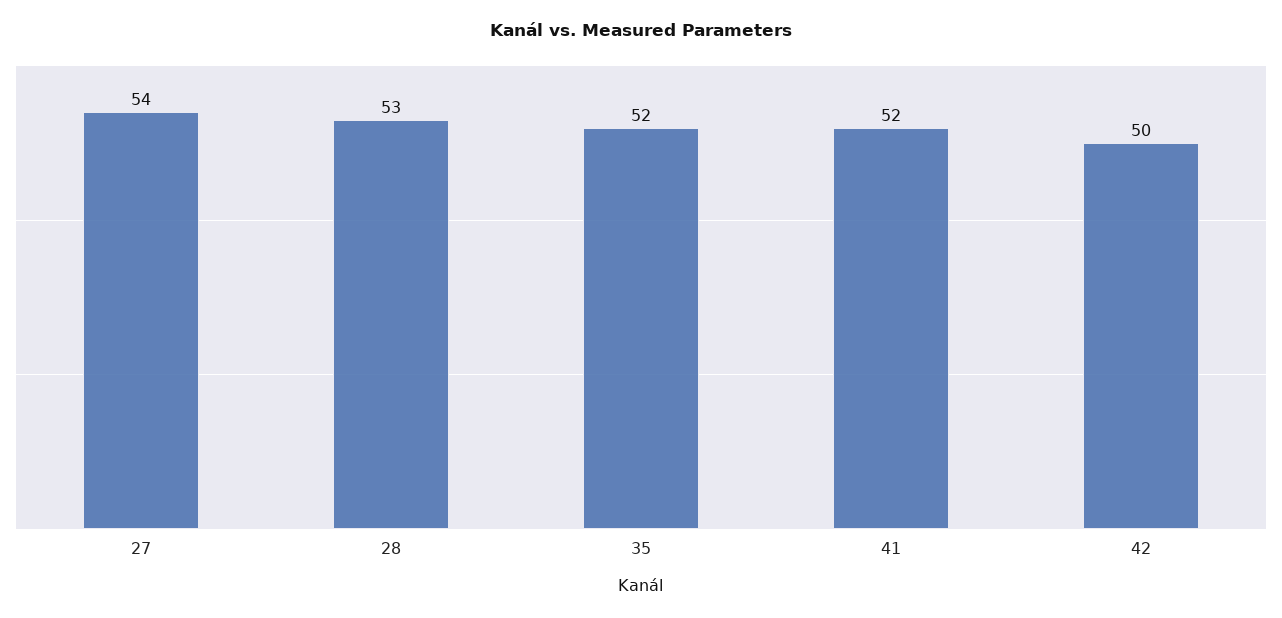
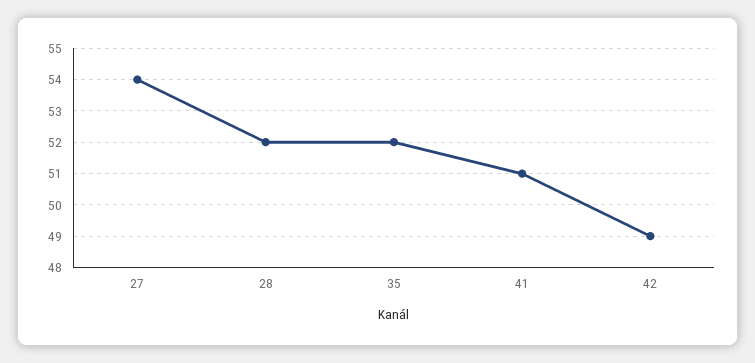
28: 53 -> 52
41: 52 -> 51
42: 50 -> 49

